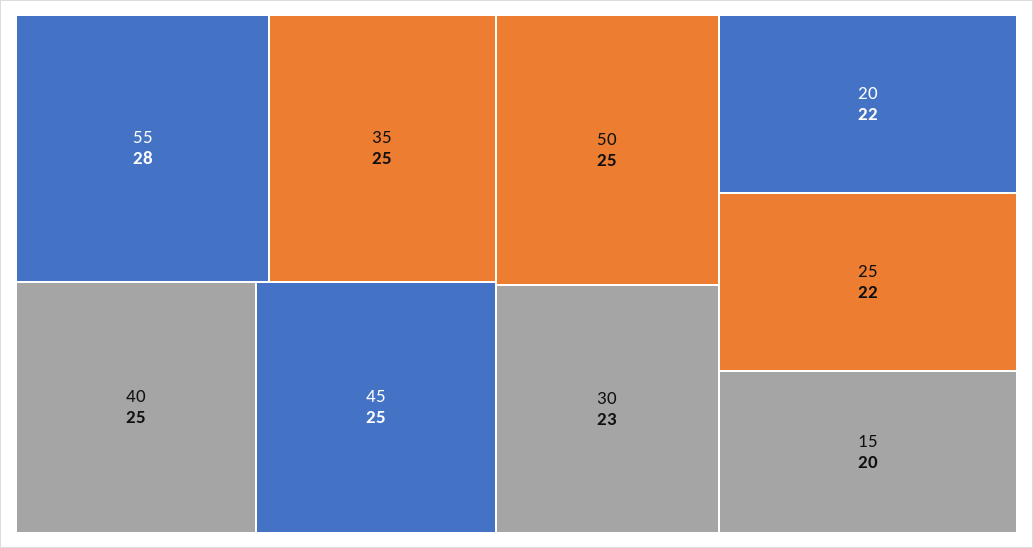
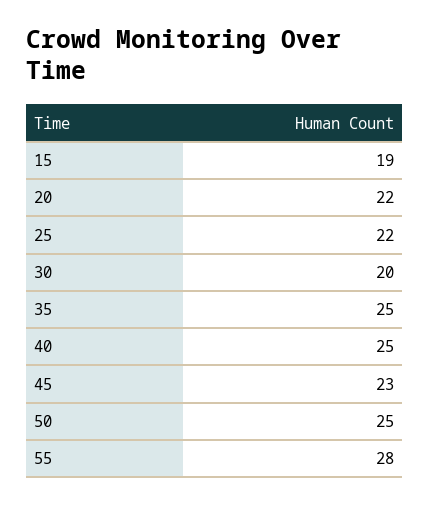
45: 25 -> 23
30: 23 -> 20
15: 20 -> 19

